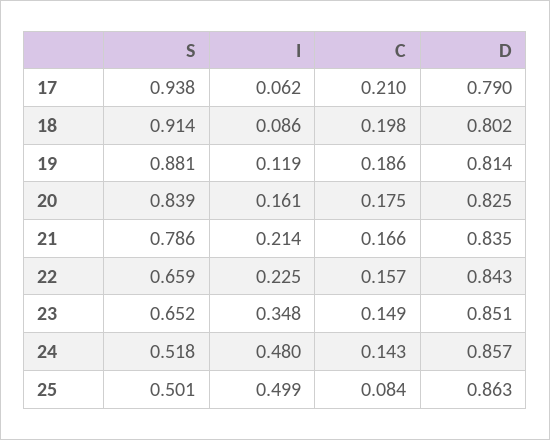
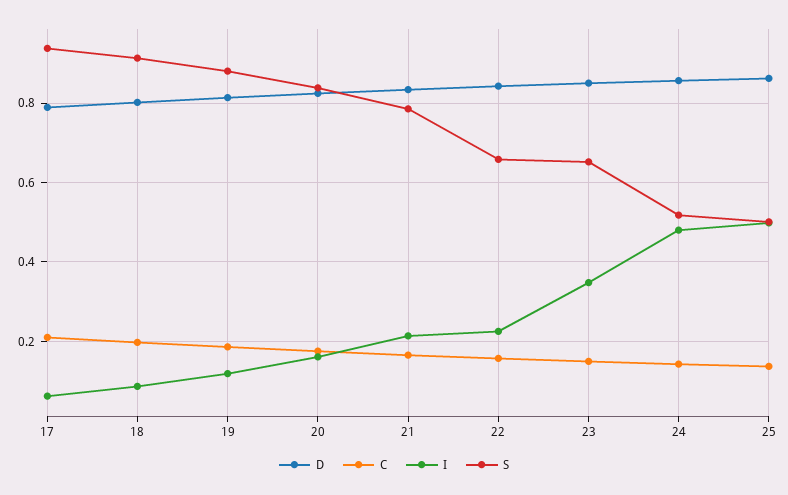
C, 25: 0.084 -> 0.14

